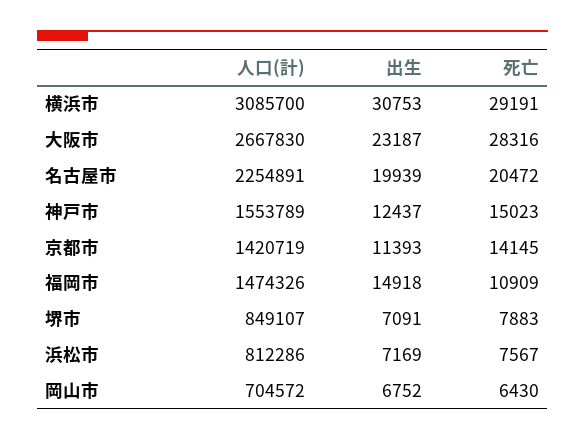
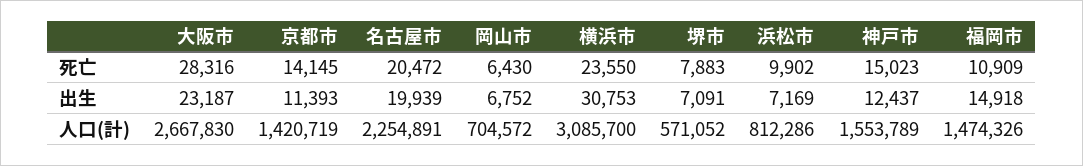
死亡, 横浜市: 29191 -> 23550
人口(計), 堺市: 849107 -> 571052
死亡, 浜松市: 7567 -> 9902

